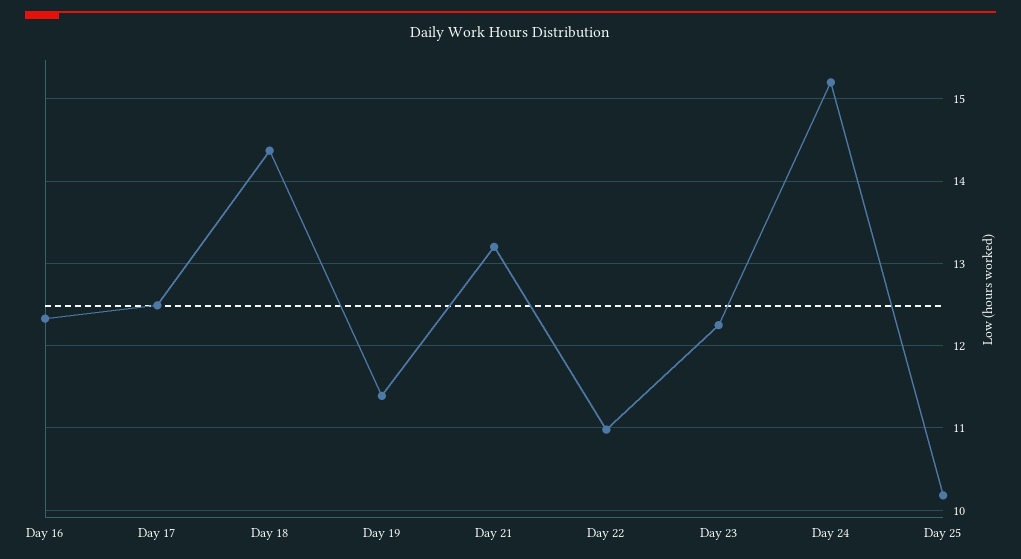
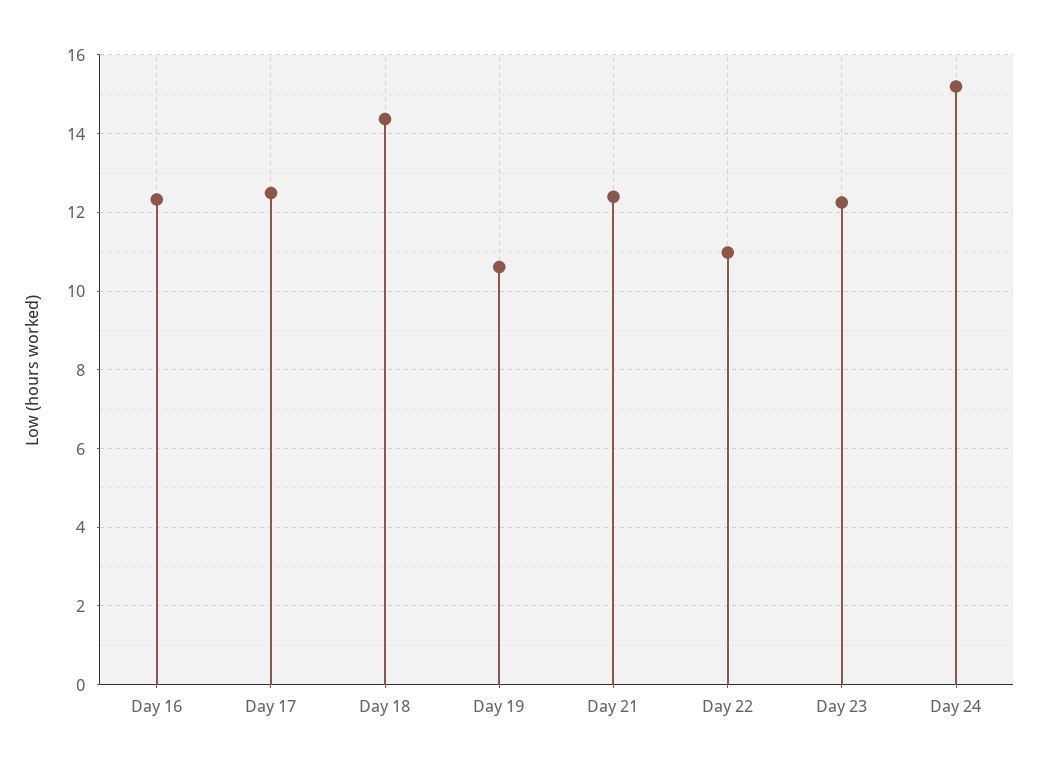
Day 19: 11.4 -> 10.6
Day 21: 13.2 -> 12.4
Day 25: 10.2 -> none

